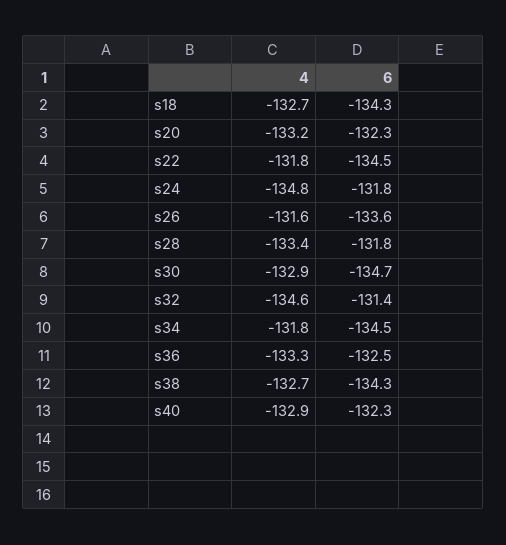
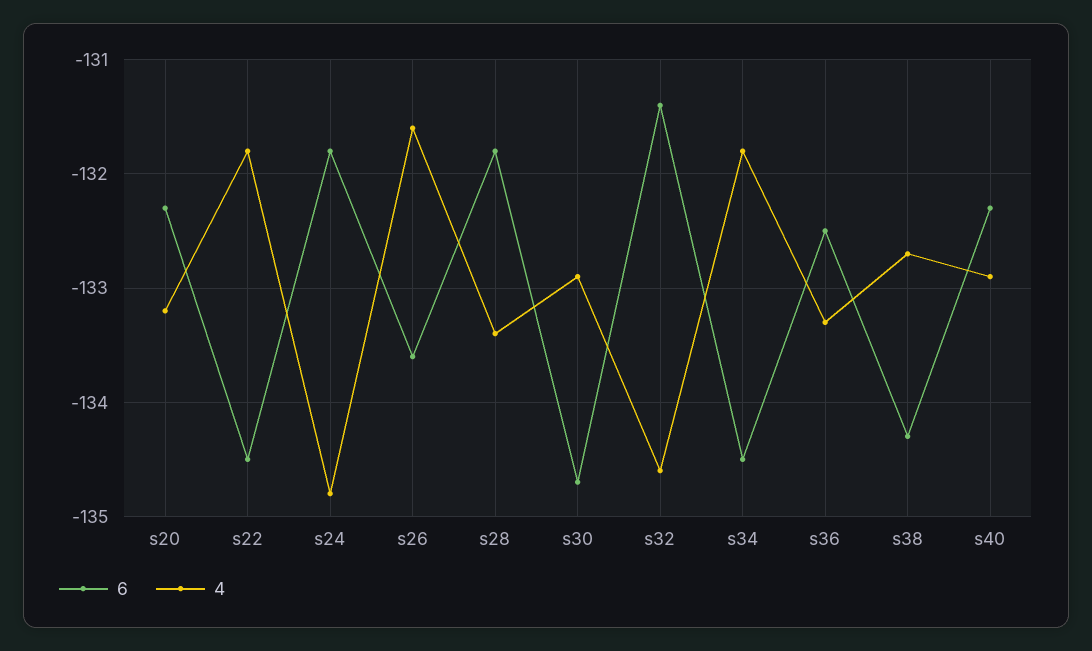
4, s18: -132.7 -> none
6, s18: -134.3 -> none

